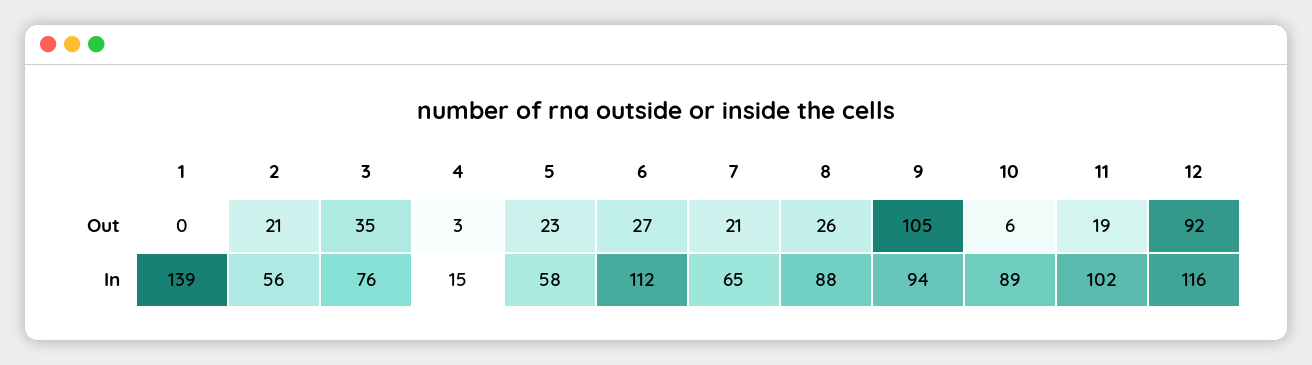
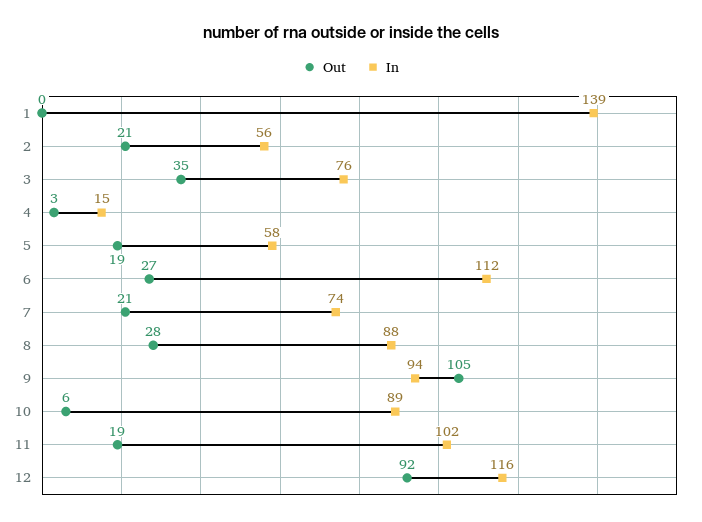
Out, 5: 23 -> 19
Out, 8: 26 -> 28
In, 7: 65 -> 74

